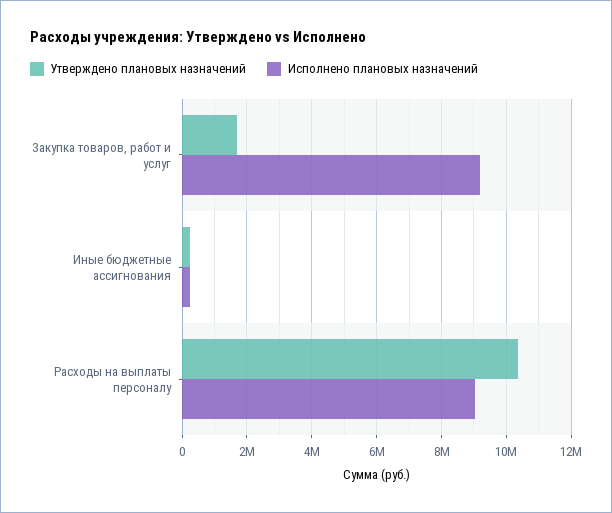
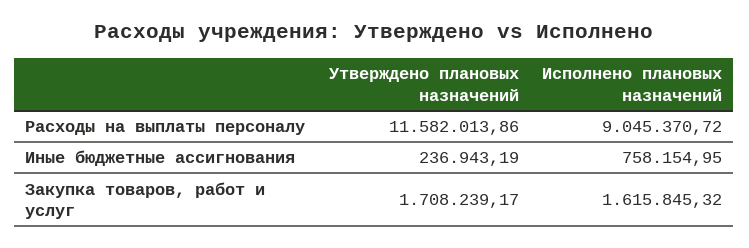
Исполнено плановых назначений, Закупка товаров, работ и услуг: 9200000 -> 1615845.32
Исполнено плановых назначений, Иные бюджетные ассигнования: 200000 -> 758154.95
Утверждено плановых назначений, Расходы на выплаты персоналу: 10400000 -> 11582013.86

